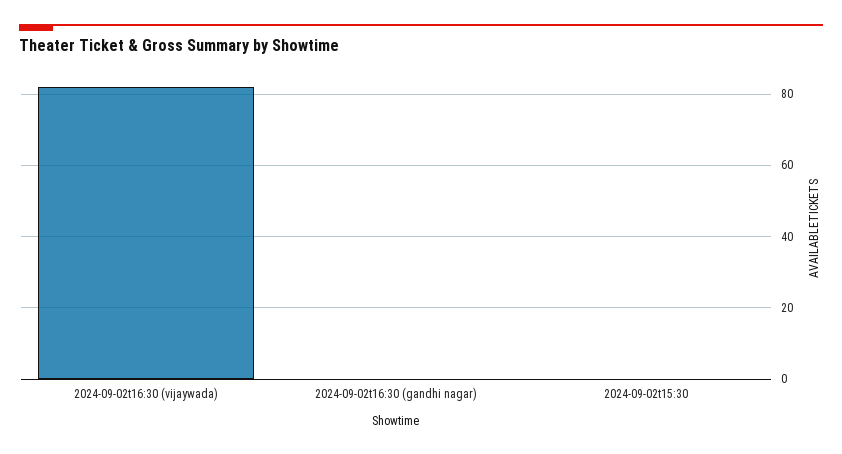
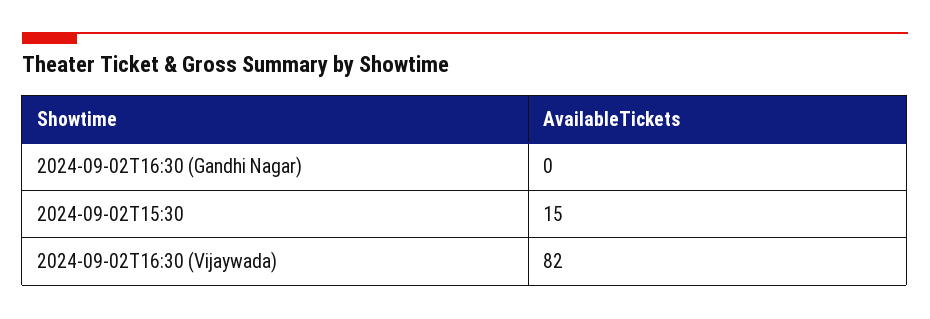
2024-09-02t15:30: 0 -> 15

